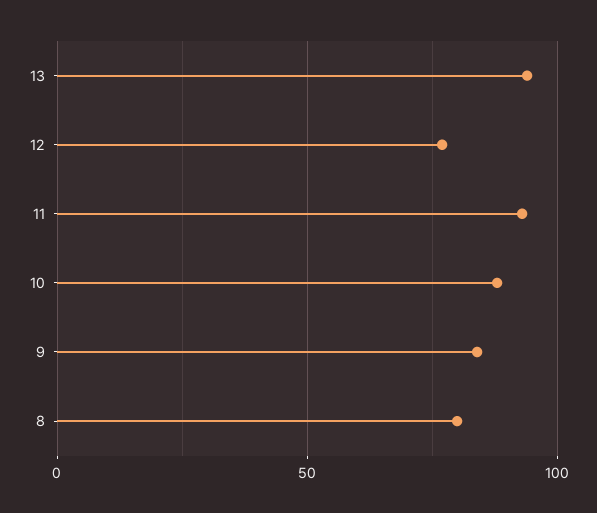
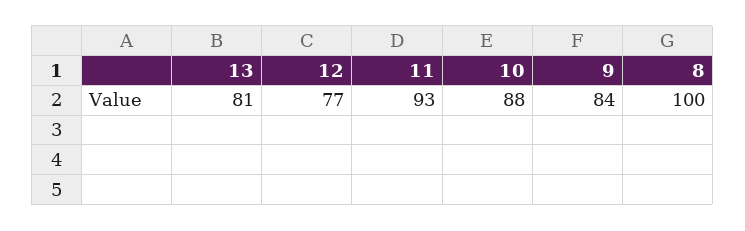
13: 95 -> 81
8: 80 -> 100

